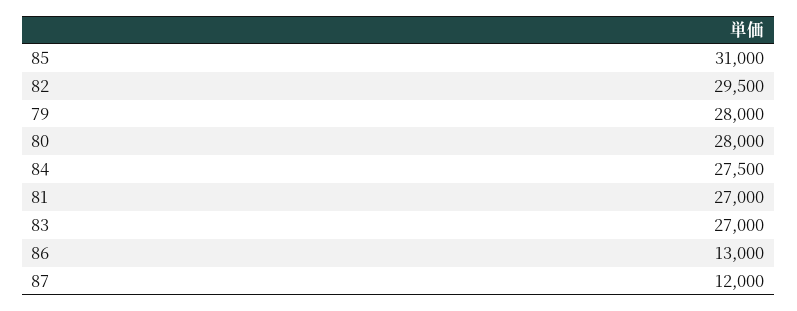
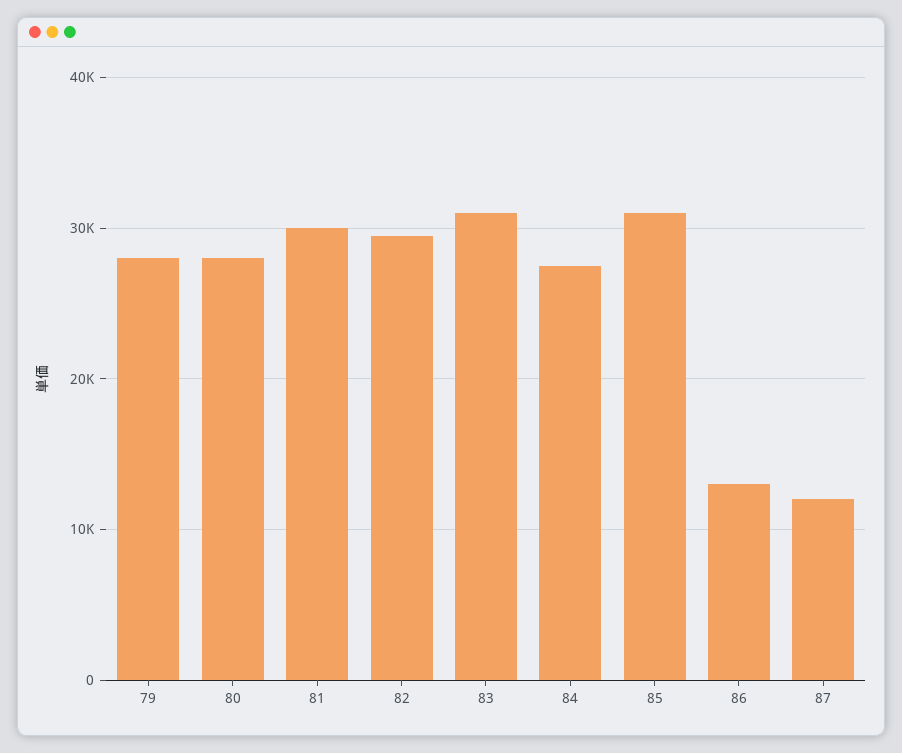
81: 27000 -> 30000
83: 27000 -> 31000

